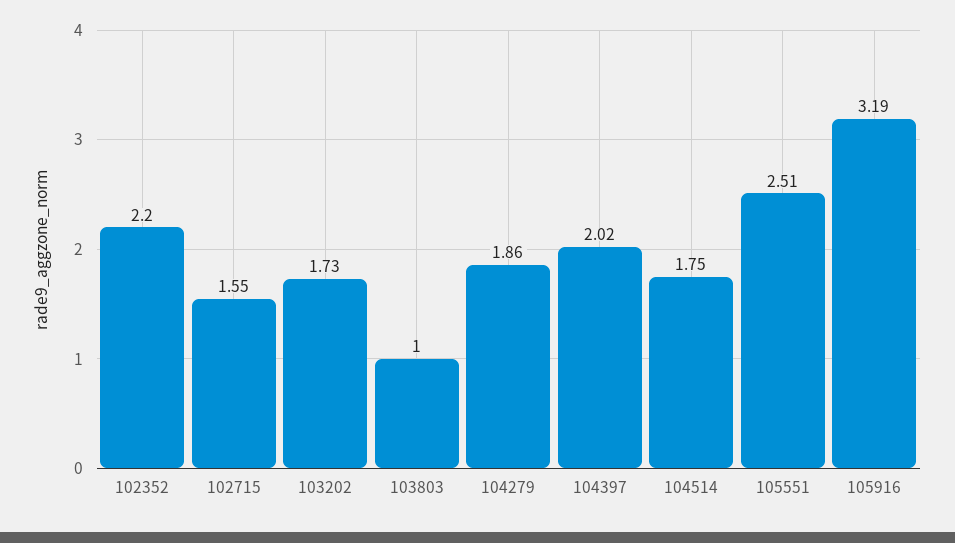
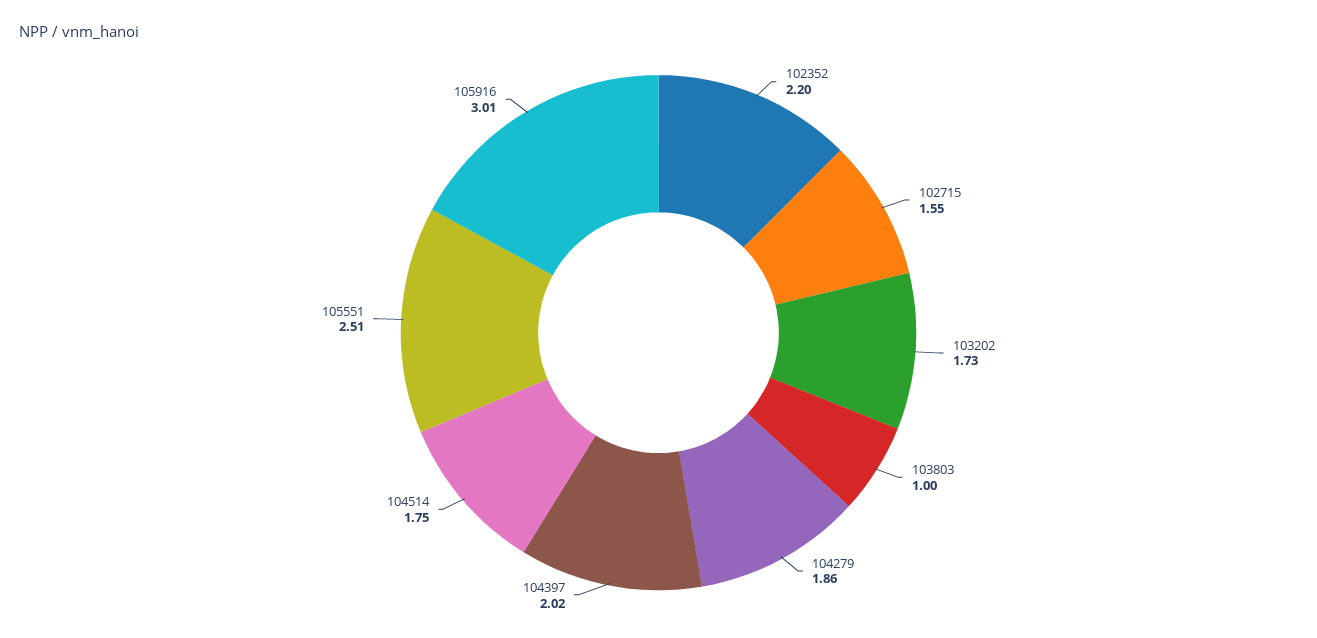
105916: 3.19 -> 3.01

